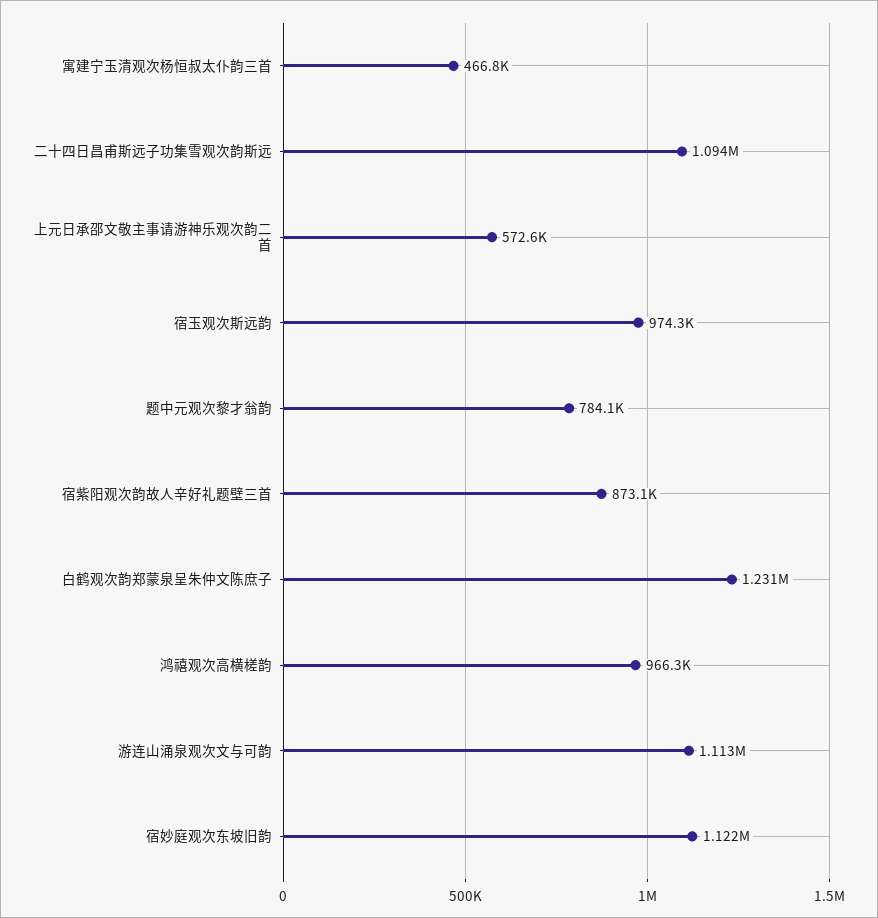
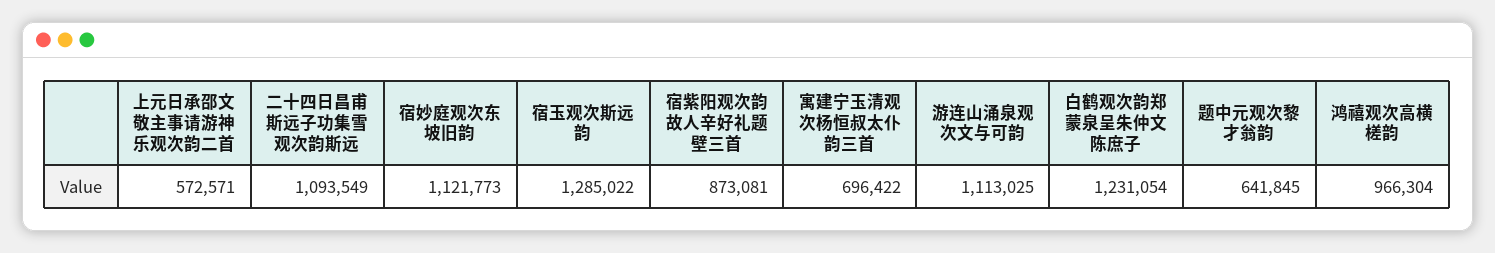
寓建宁玉清观次杨恒叔太仆韵三首: 466800 -> 696422
宿玉观次斯远韵: 974300 -> 1285022
题中元观次黎才翁韵: 784100 -> 641845

